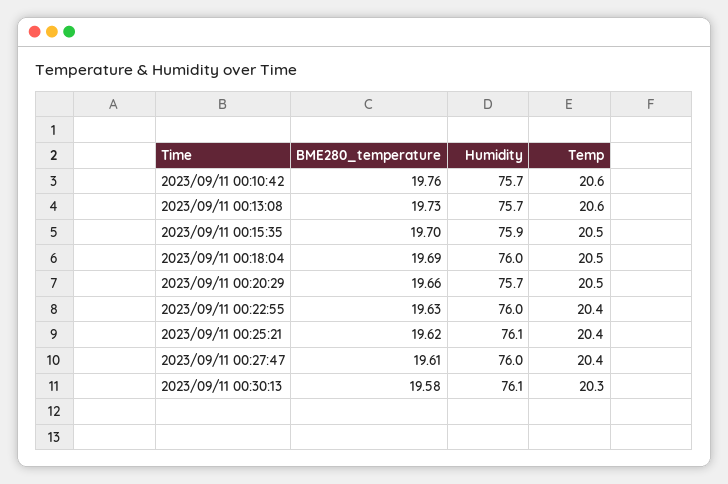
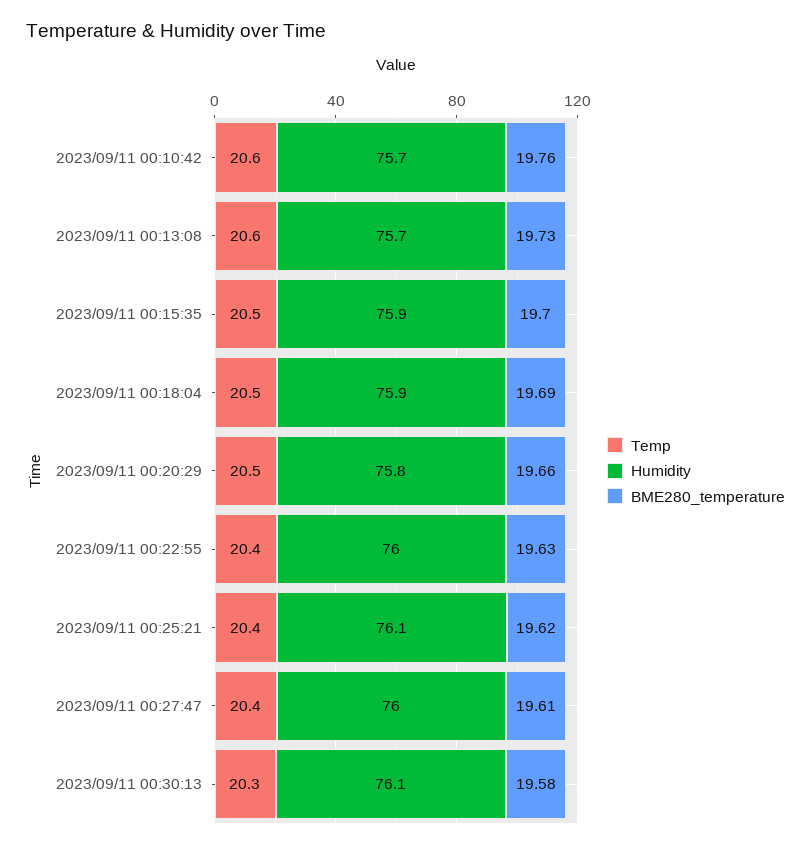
Humidity, 2023/09/11 00:18:04: 76 -> 75.9
Humidity, 2023/09/11 00:20:29: 75.7 -> 75.8

